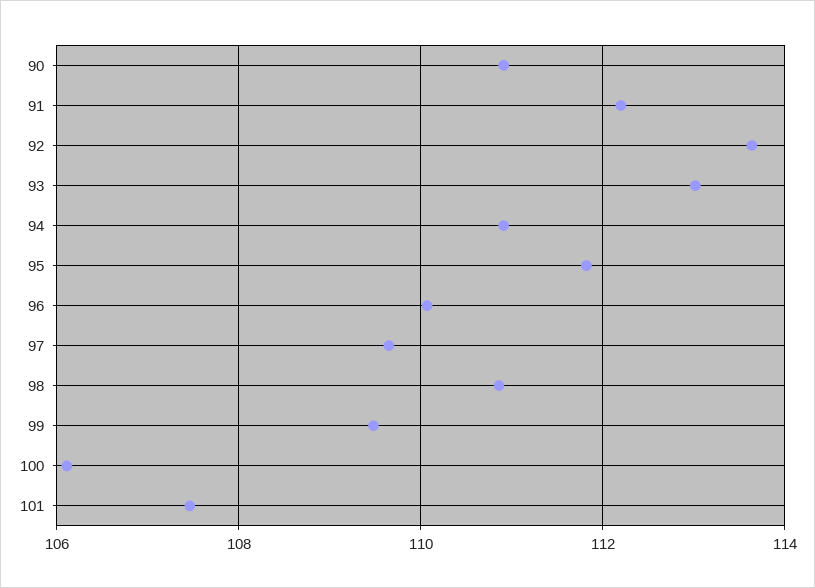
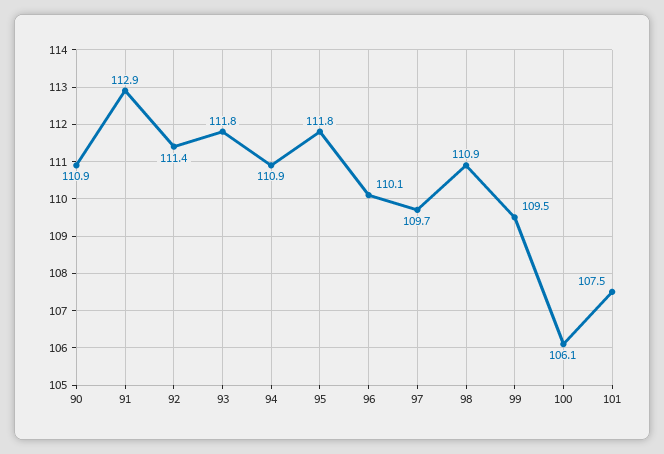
91: 112.2 -> 112.9
92: 113.6 -> 111.4
93: 113 -> 111.8

